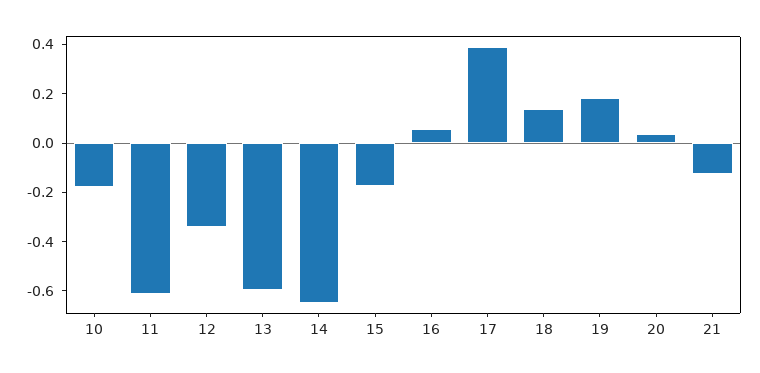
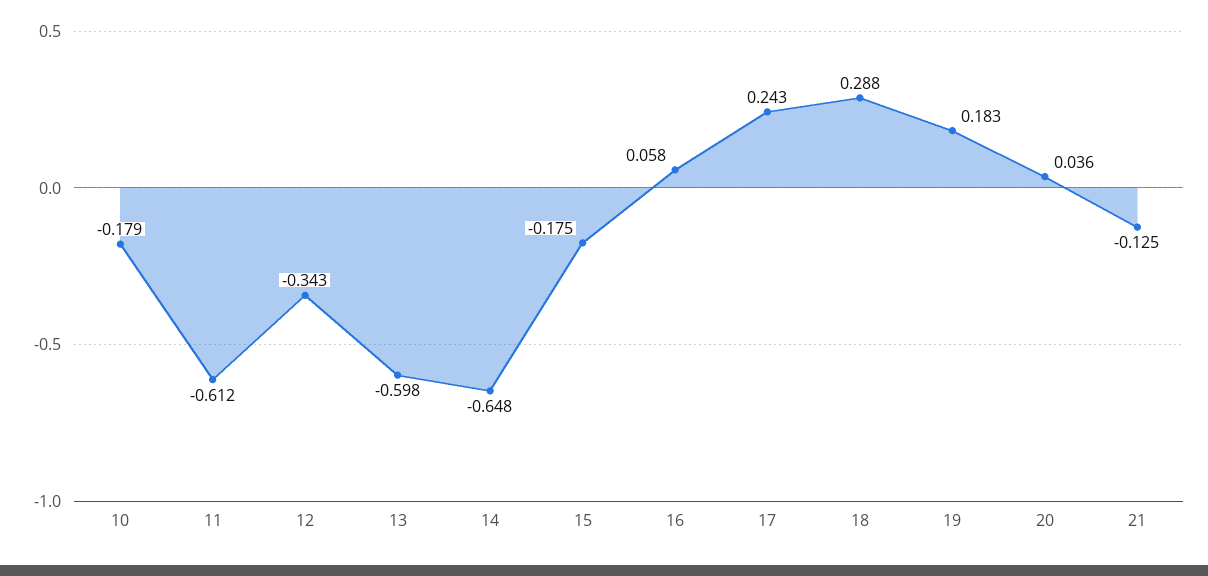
17: 0.4 -> 0.243
18: 0.15 -> 0.288

